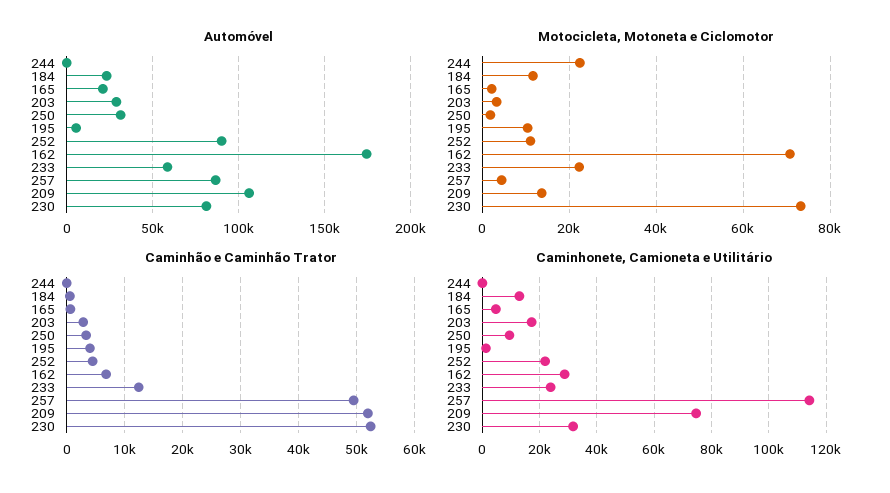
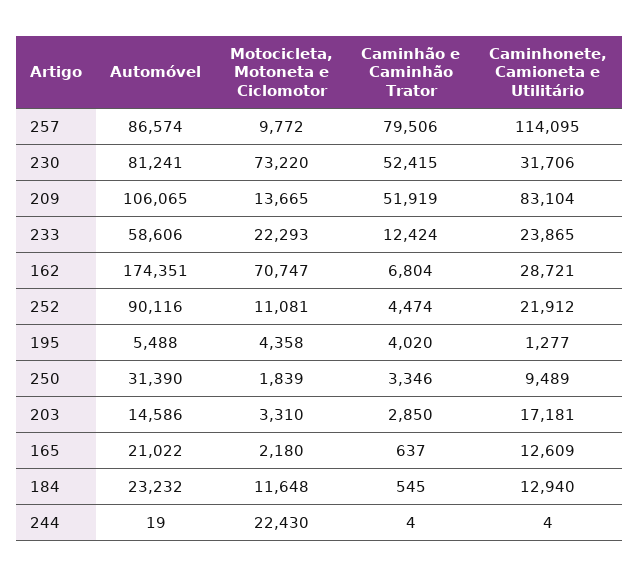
Automóvel, 203: 30000 -> 14586
Motocicleta, Motoneta e Ciclomotor, 195: 10000 -> 4358
Motocicleta, Motoneta e Ciclomotor, 257: 4000 -> 9772
Caminhão e Caminhão Trator, 257: 50000 -> 79506
Caminhonete, Camioneta e Utilitário, 165: 5000 -> 12609
Caminhonete, Camioneta e Utilitário, 209: 75000 -> 83104

